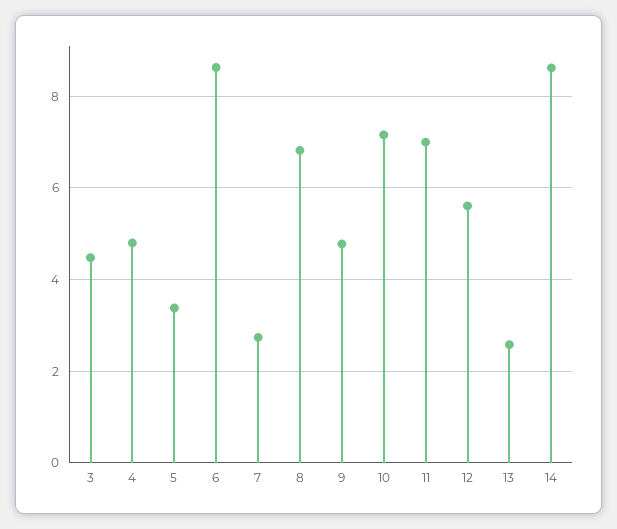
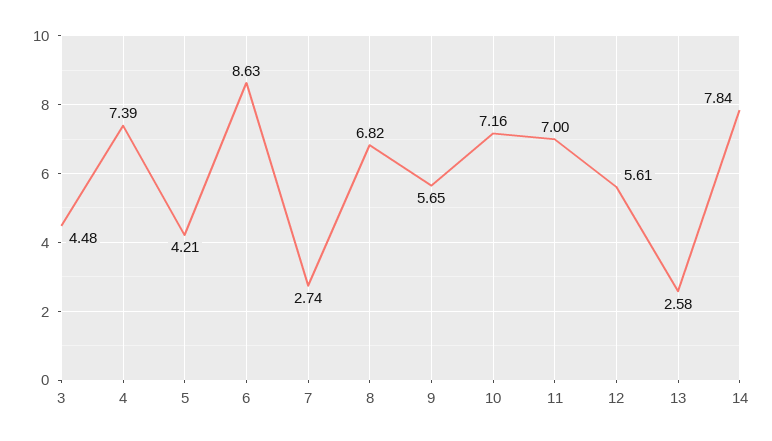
4: 4.8 -> 7.39
5: 3.4 -> 4.21
9: 4.8 -> 5.65
14: 8.6 -> 7.84

